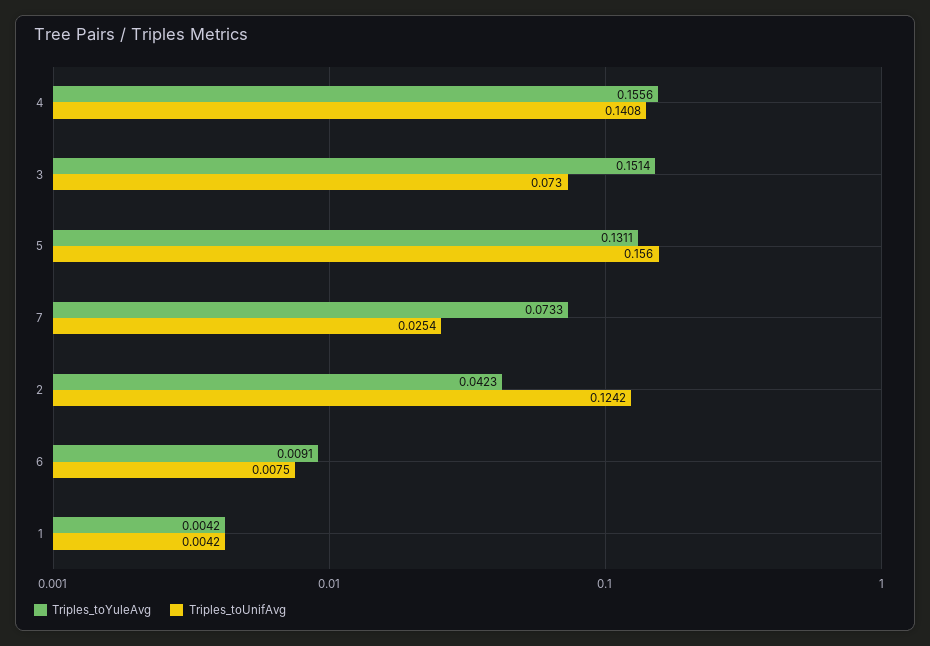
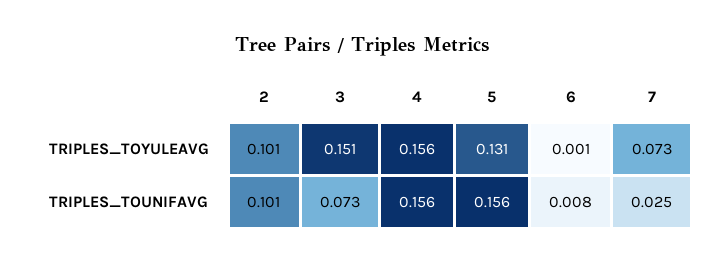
Triples_toUnifAvg, 4: 0.1408 -> 0.156
Triples_toYuleAvg, 2: 0.0423 -> 0.101
Triples_toUnifAvg, 2: 0.1242 -> 0.101
Triples_toYuleAvg, 6: 0.0091 -> 0.001
Triples_toYuleAvg, 1: 0.0042 -> none
Triples_toUnifAvg, 1: 0.0042 -> none

